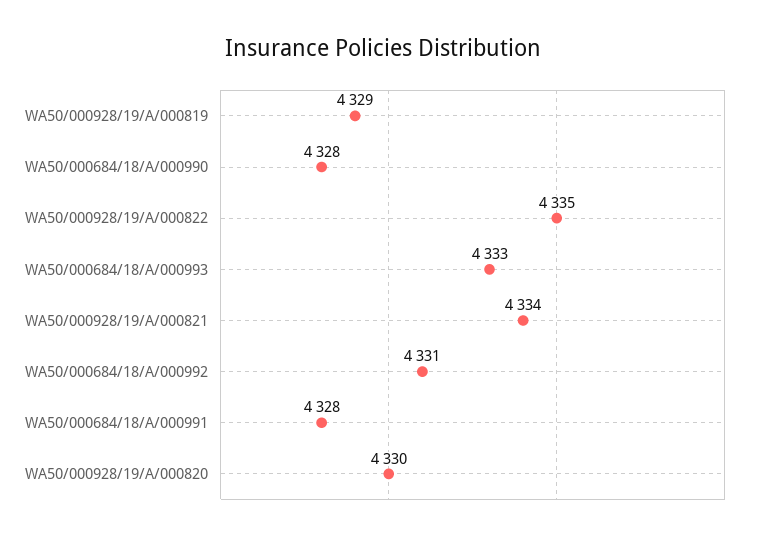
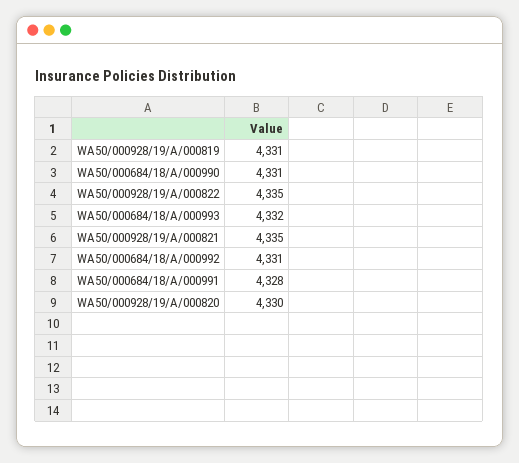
WA50/000928/19/A/000819: 4329 -> 4331
WA50/000684/18/A/000990: 4328 -> 4331
WA50/000684/18/A/000993: 4333 -> 4332
WA50/000928/19/A/000821: 4334 -> 4335

